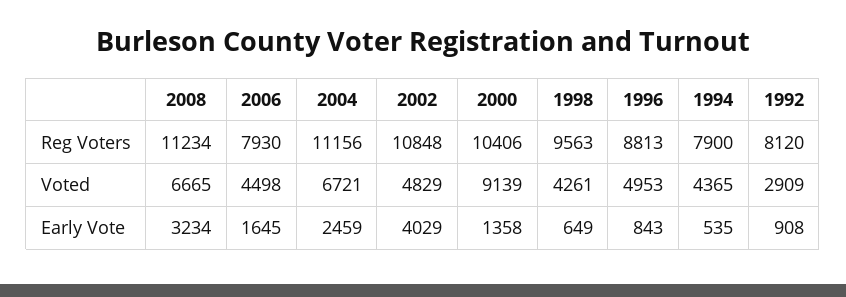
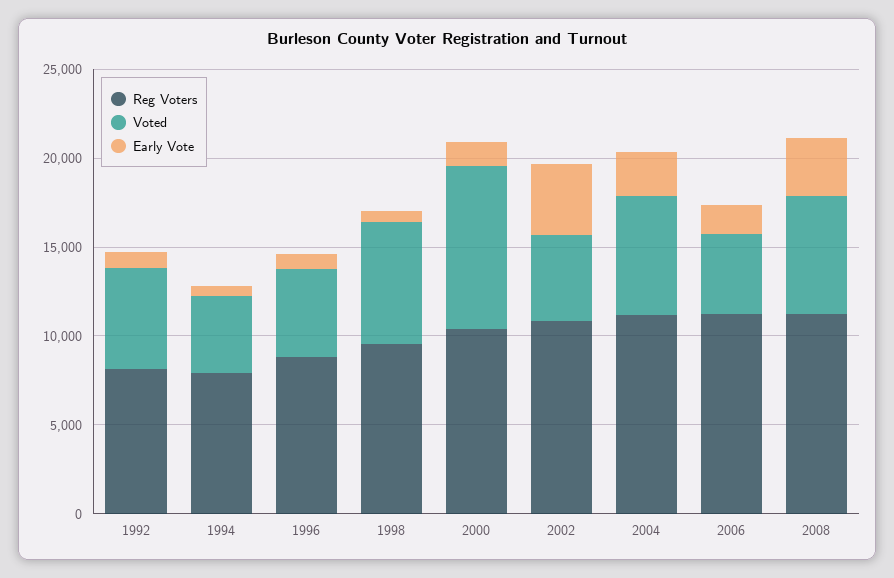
Reg Voters, 2006: 7930 -> 11000
Voted, 1998: 4261 -> 7000
Voted, 1992: 2909 -> 6000

